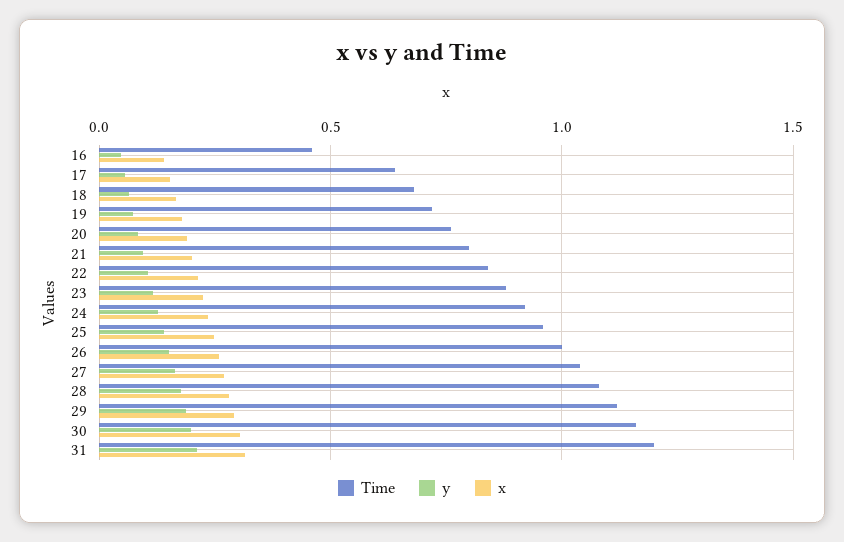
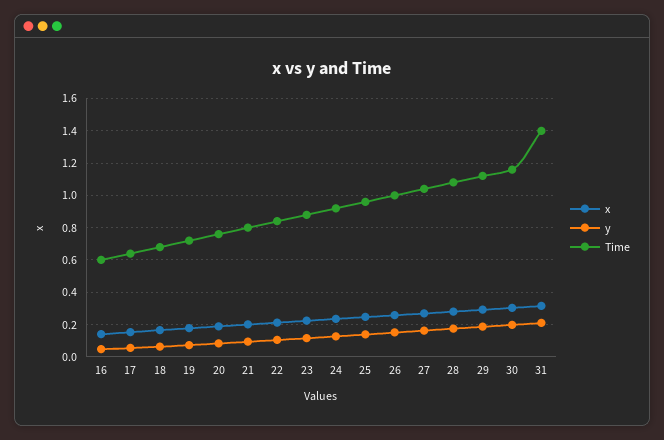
Time, 16: 0.45 -> 0.6
Time, 31: 1.2 -> 1.4

